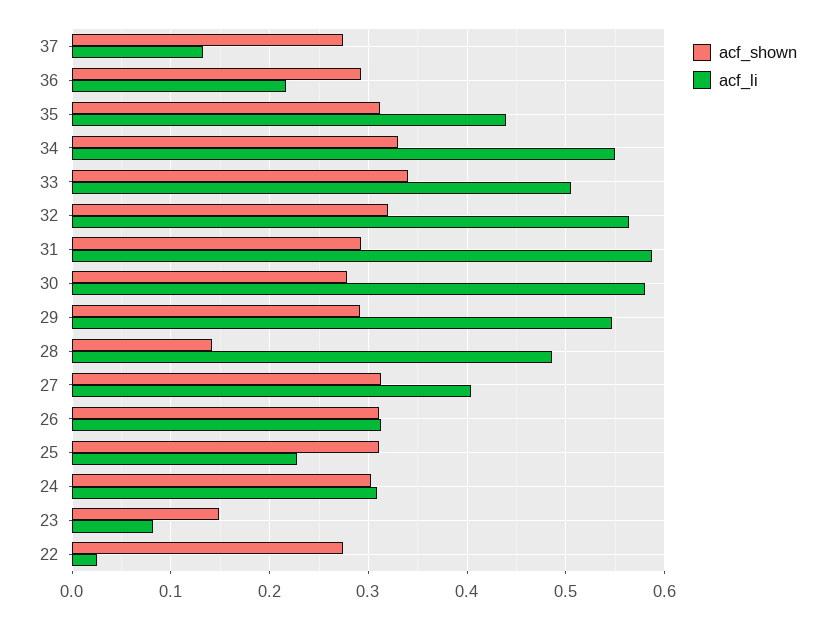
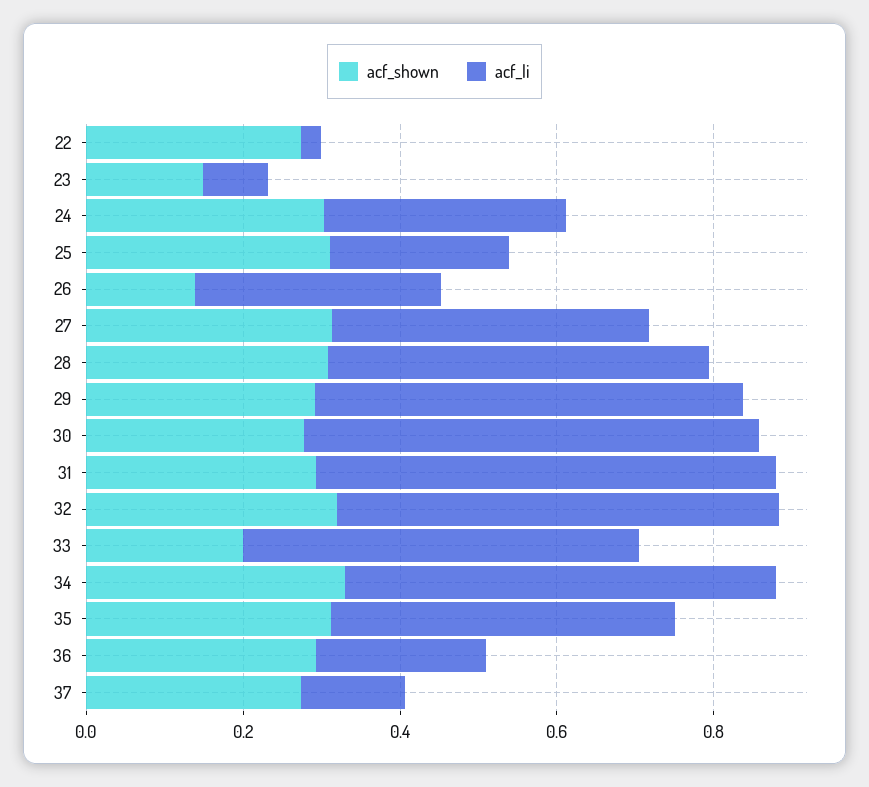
acf_shown, 33: 0.34 -> 0.2
acf_shown, 28: 0.14 -> 0.3
acf_shown, 26: 0.31 -> 0.15

